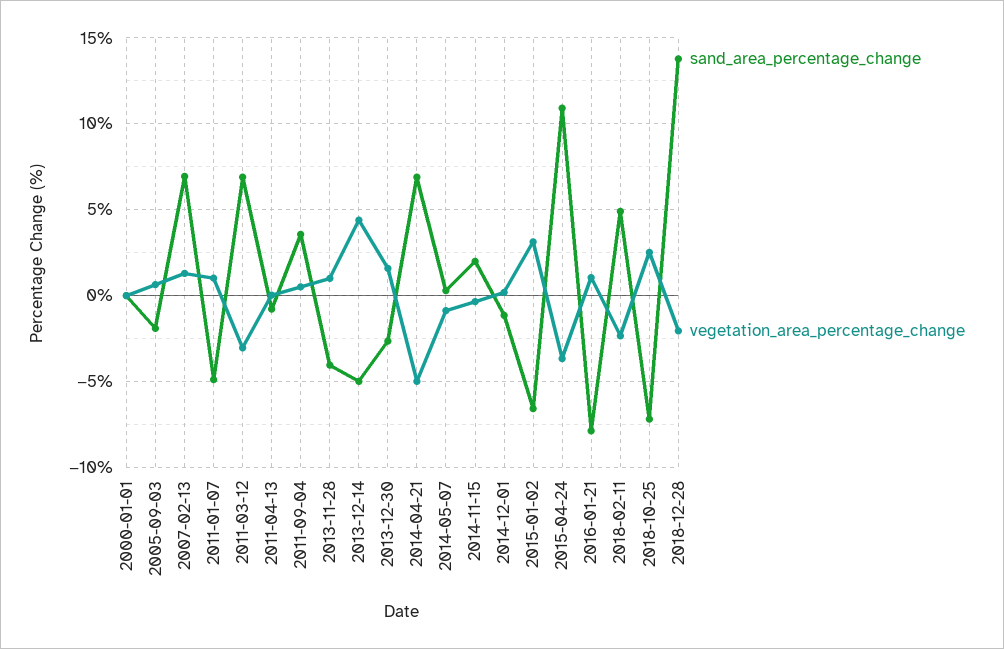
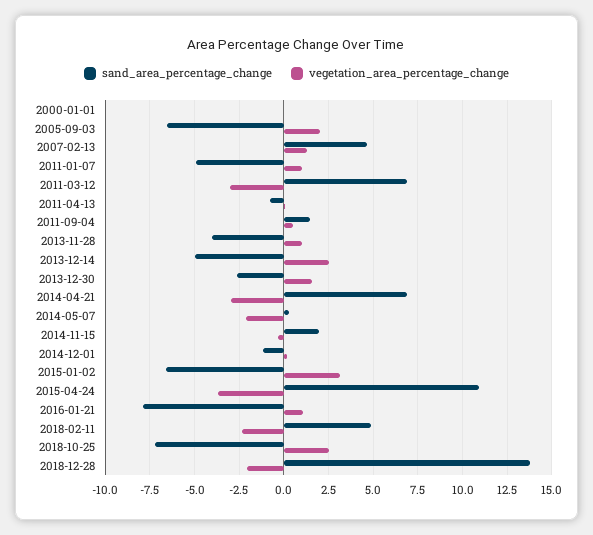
sand_area_percentage_change, 2005-09-03: -2 -> -6.5
vegetation_area_percentage_change, 2005-09-03: 0.5 -> 2
sand_area_percentage_change, 2007-02-13: 7 -> 4.5
sand_area_percentage_change, 2011-09-04: 3.5 -> 1.5
vegetation_area_percentage_change, 2013-12-14: 4.5 -> 2.5
vegetation_area_percentage_change, 2014-04-21: -5 -> -3
vegetation_area_percentage_change, 2014-05-07: -1 -> -2

